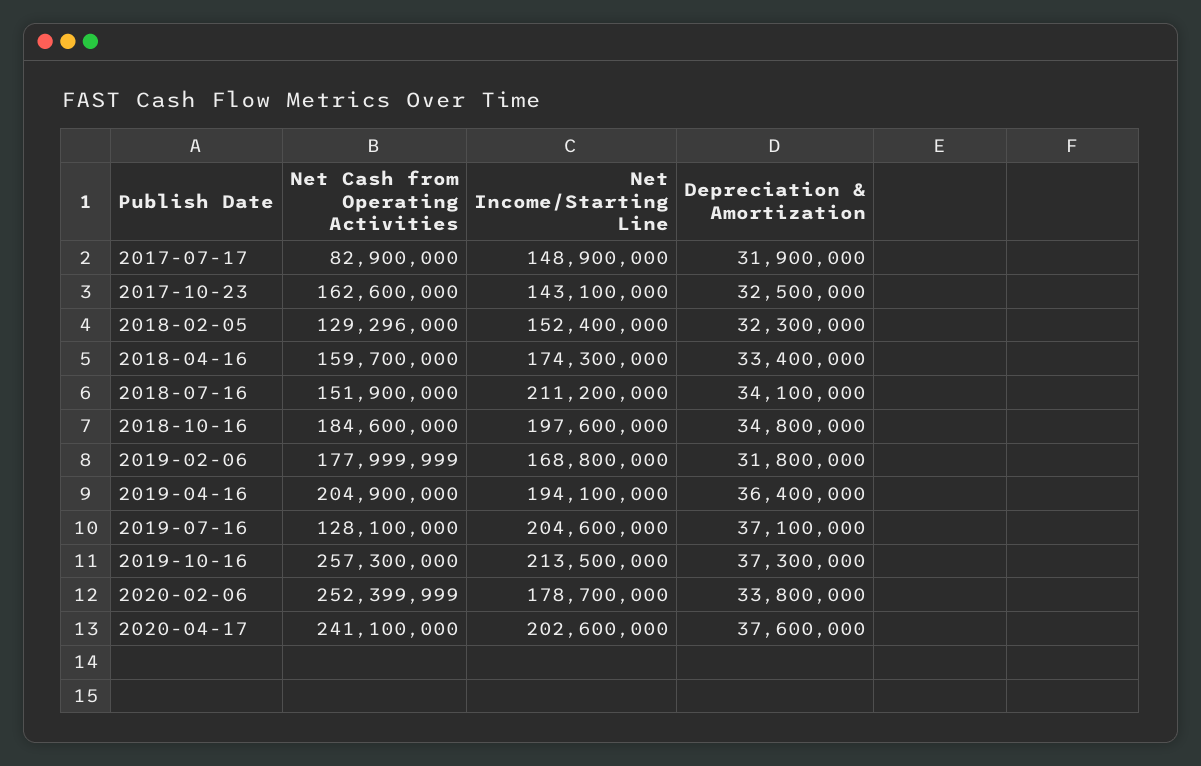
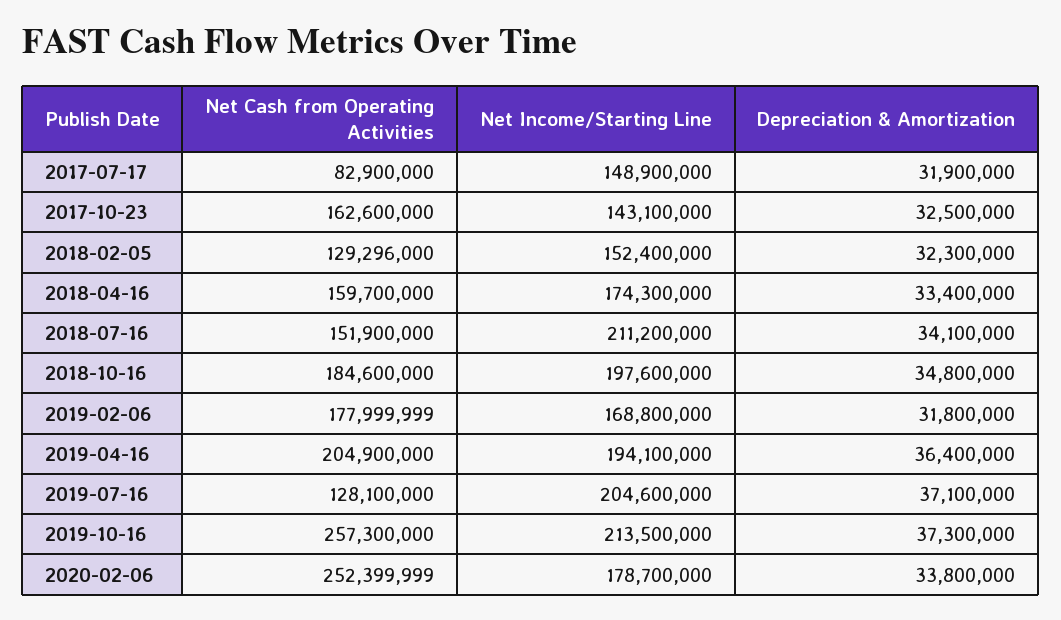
Net Cash from Operating Activities, 2020-04-17: 241100000 -> none
Net Income/Starting Line, 2020-04-17: 202600000 -> none
Depreciation & Amortization, 2020-04-17: 37600000 -> none

